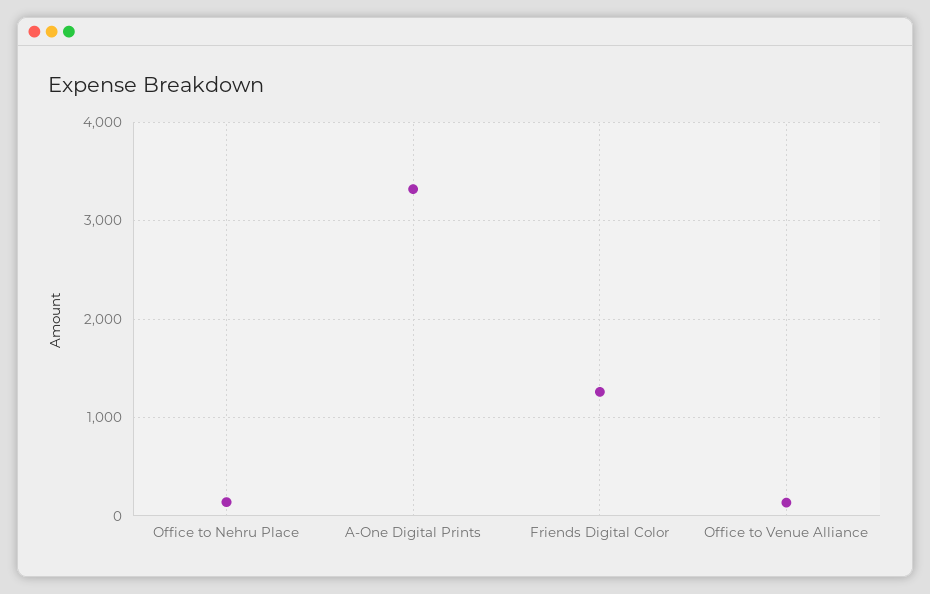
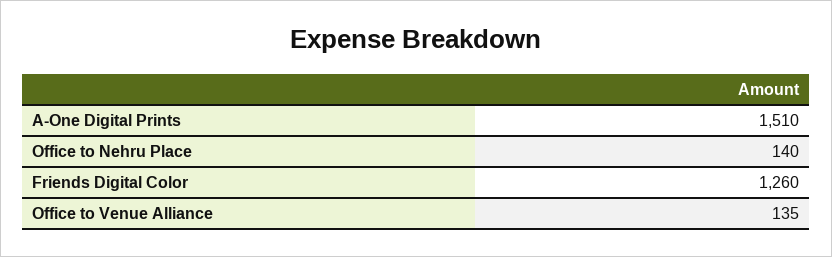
A-One Digital Prints: 3300 -> 1510

